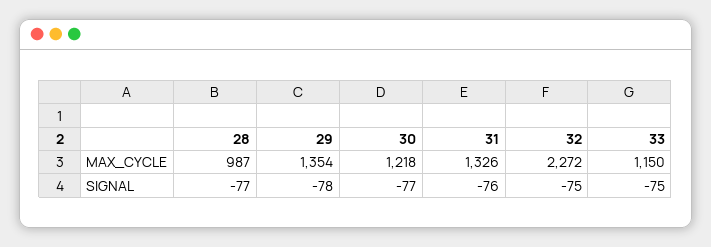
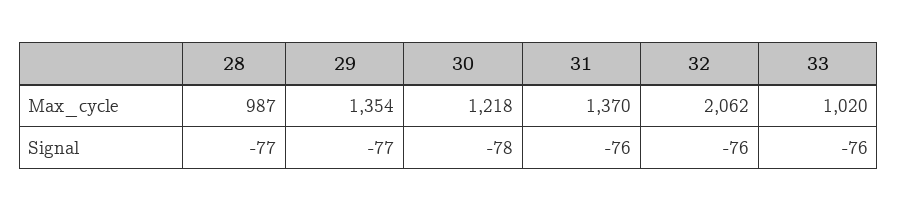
31, MAX_CYCLE: 1326 -> 1370
32, MAX_CYCLE: 2272 -> 2062
33, MAX_CYCLE: 1150 -> 1020
29, SIGNAL: -78 -> -77
30, SIGNAL: -77 -> -78
32, SIGNAL: -75 -> -76
33, SIGNAL: -75 -> -76

